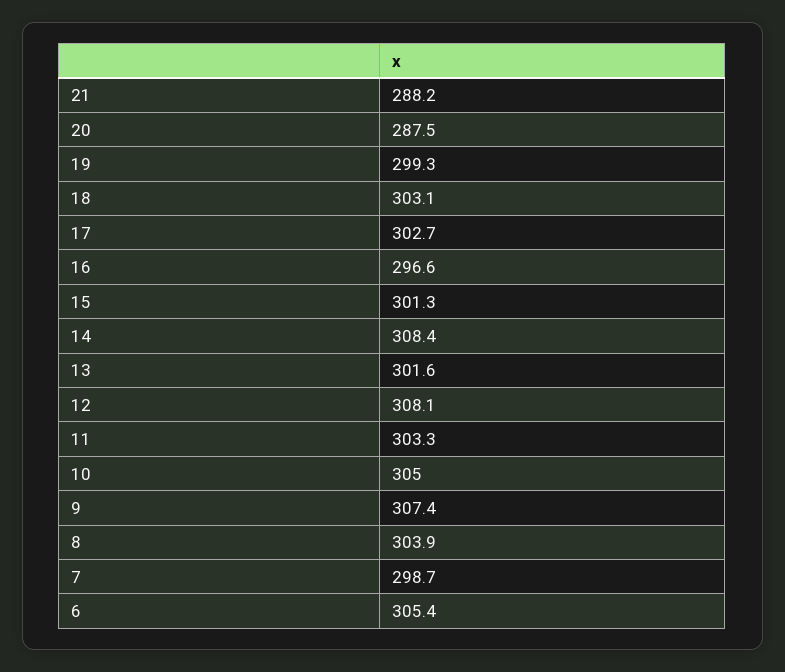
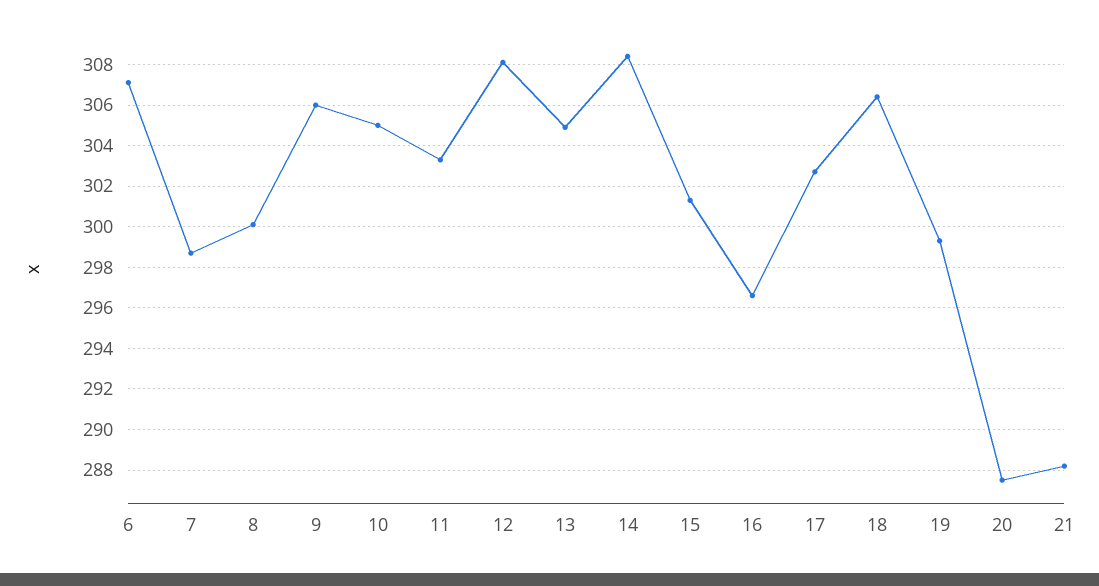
18: 303.1 -> 306.5
13: 301.6 -> 305
9: 307.4 -> 306
8: 303.9 -> 300
6: 305.4 -> 307

